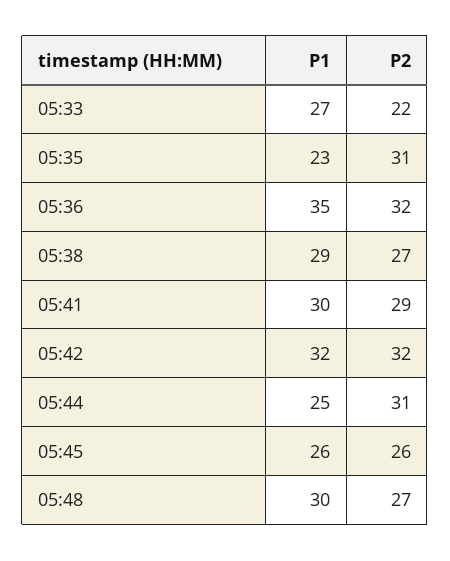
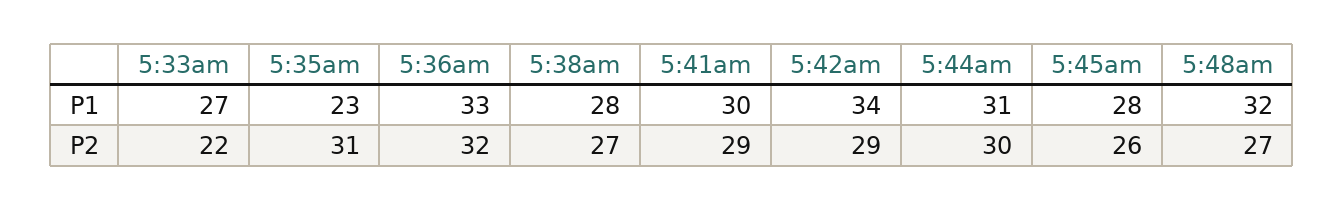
P1, 05:36: 35 -> 33
P1, 05:38: 29 -> 28
P1, 05:42: 32 -> 34
P2, 05:42: 32 -> 29
P1, 05:44: 25 -> 31
P2, 05:44: 31 -> 30
P1, 05:45: 26 -> 28
P1, 05:48: 30 -> 32

